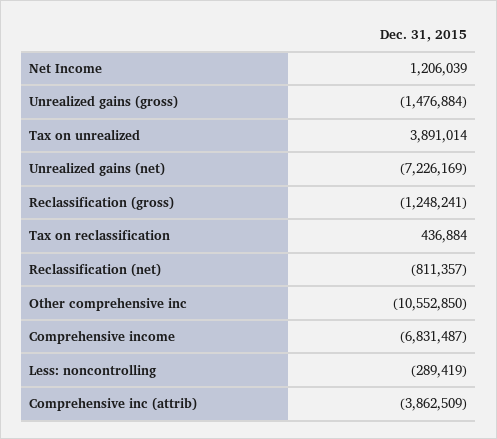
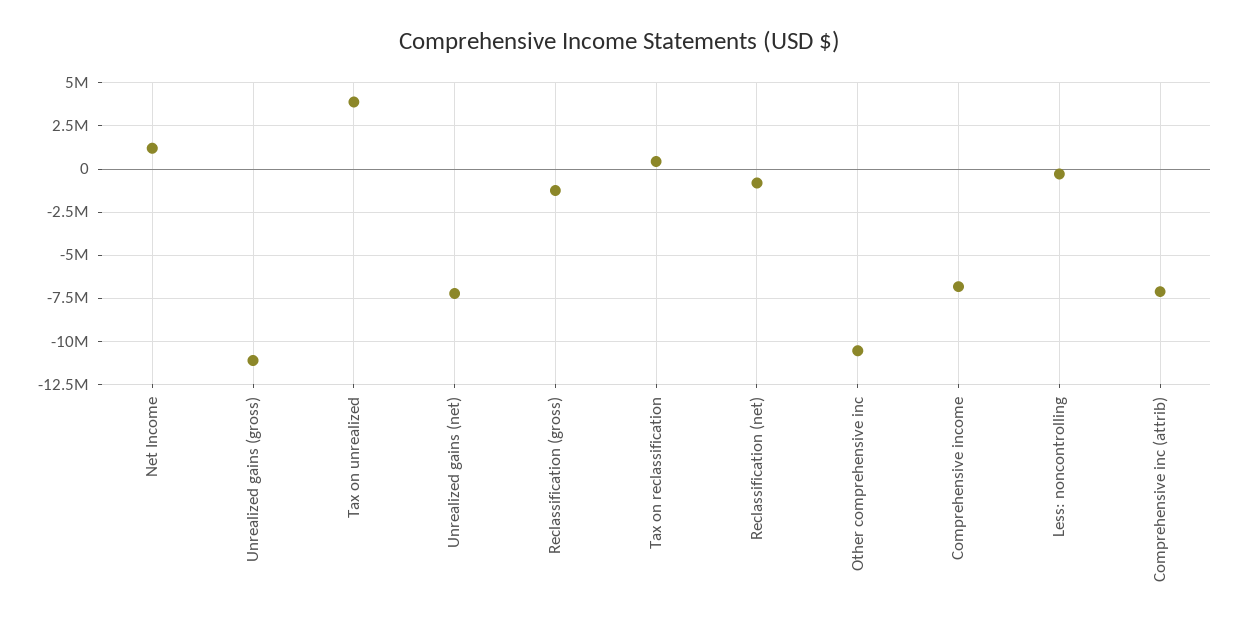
Unrealized gains (gross): -1476884 -> -11000000
Comprehensive inc (attrib): -3862509 -> -7000000

